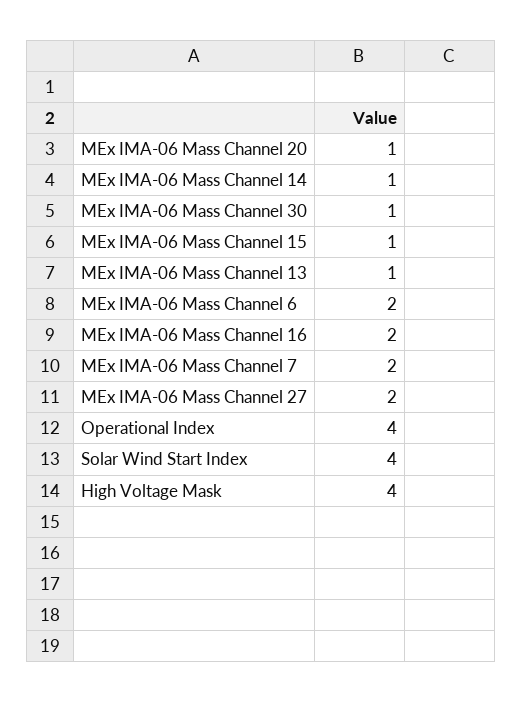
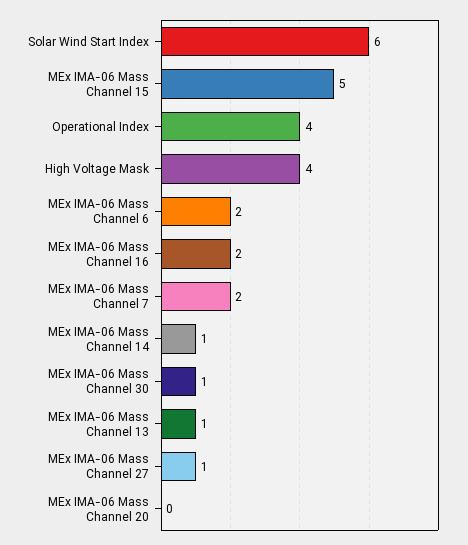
MEx IMA-06 Mass Channel 20: 1 -> 0
MEx IMA-06 Mass Channel 15: 1 -> 5
MEx IMA-06 Mass Channel 27: 2 -> 1
Solar Wind Start Index: 4 -> 6

